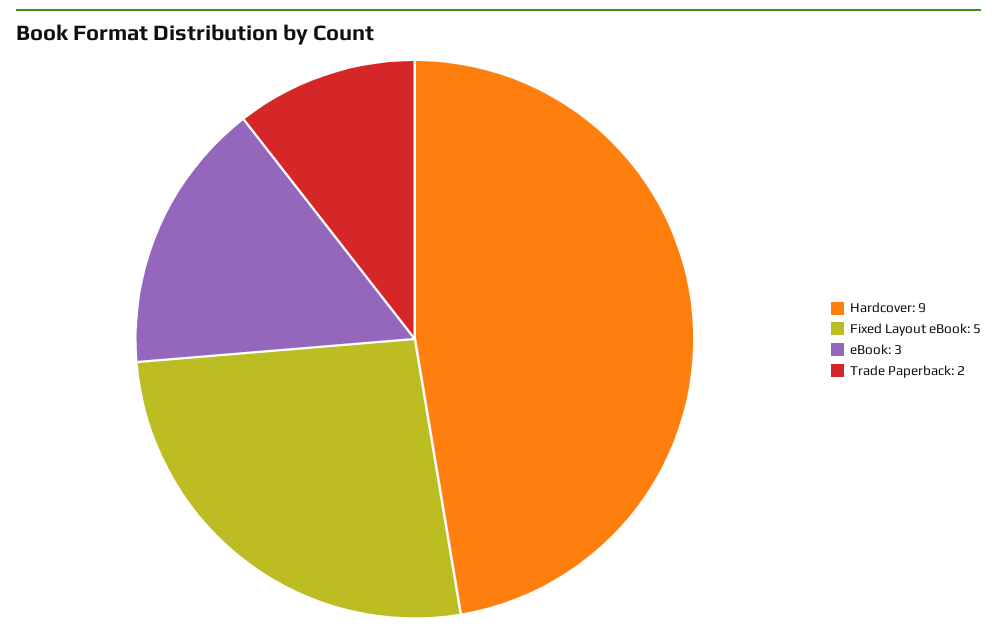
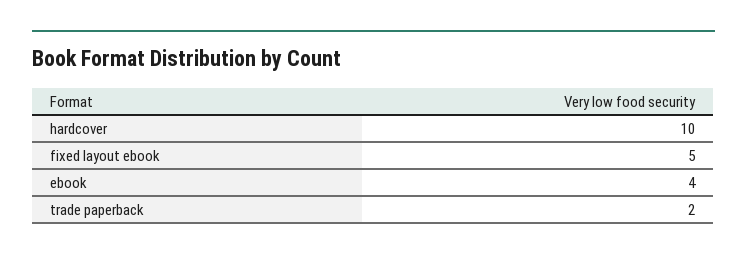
Hardcover: 9 -> 10
eBook: 3 -> 4

